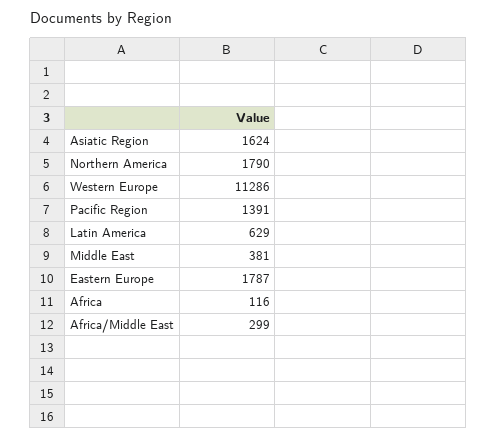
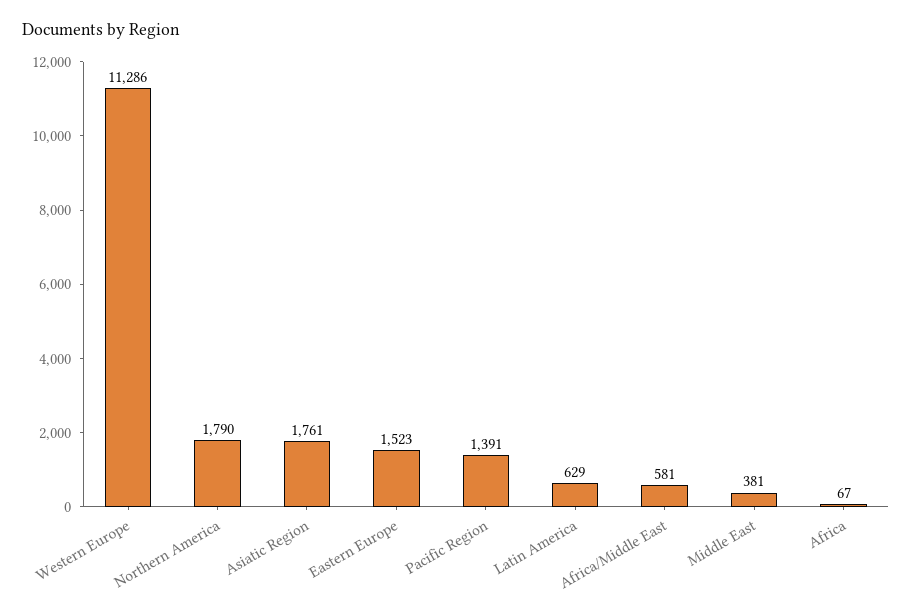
Asiatic Region: 1624 -> 1761
Eastern Europe: 1787 -> 1523
Africa: 116 -> 67
Africa/Middle East: 299 -> 581

